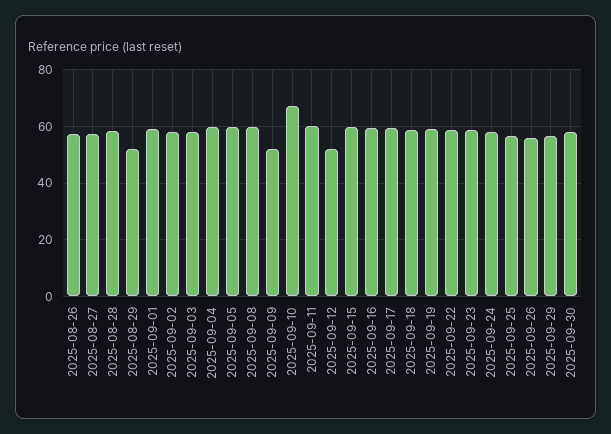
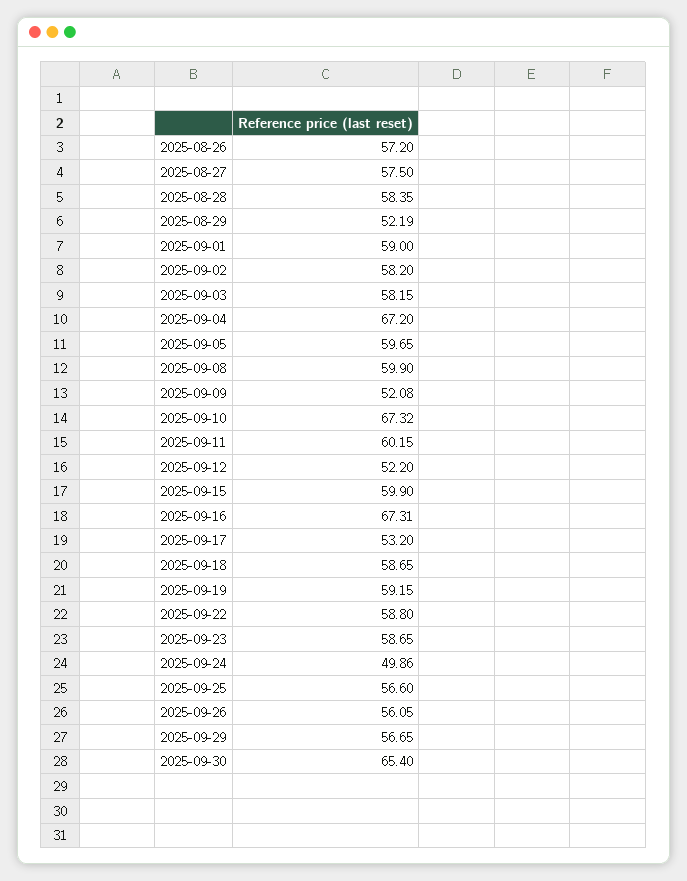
2025-09-04: 60 -> 67.2
2025-09-16: 60 -> 67.31
2025-09-17: 60 -> 53.2
2025-09-24: 57.5 -> 49.86
2025-09-30: 57.5 -> 65.4

